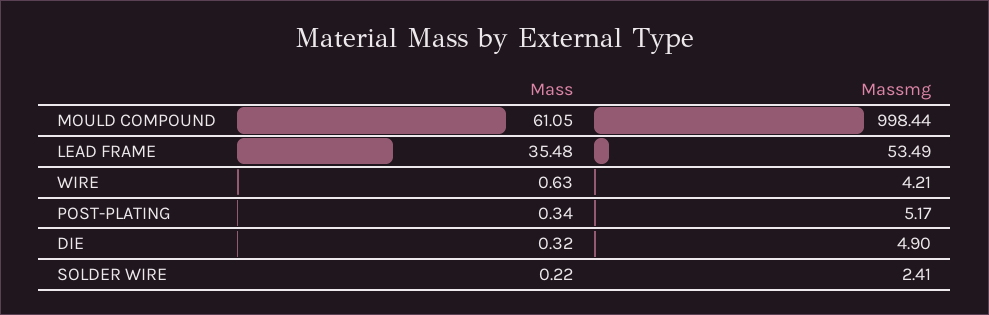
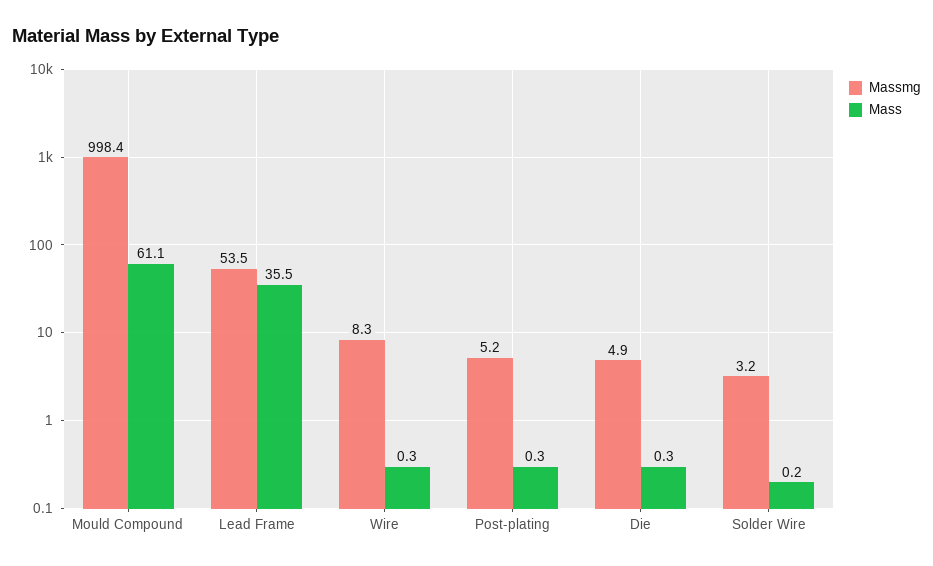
Mass, WIRE: 0.63 -> 0.3
Massmg, WIRE: 4.21 -> 8.3
Massmg, SOLDER WIRE: 2.41 -> 3.2

